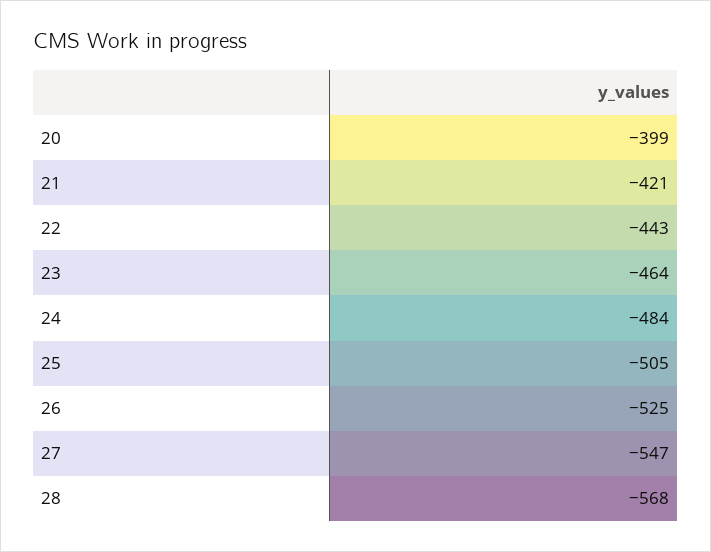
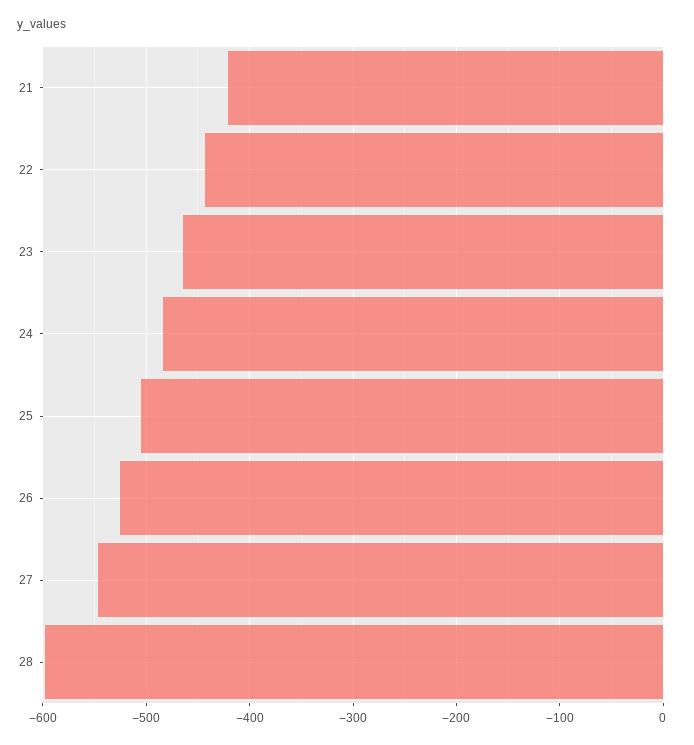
20: -399 -> none
28: -568 -> -600

